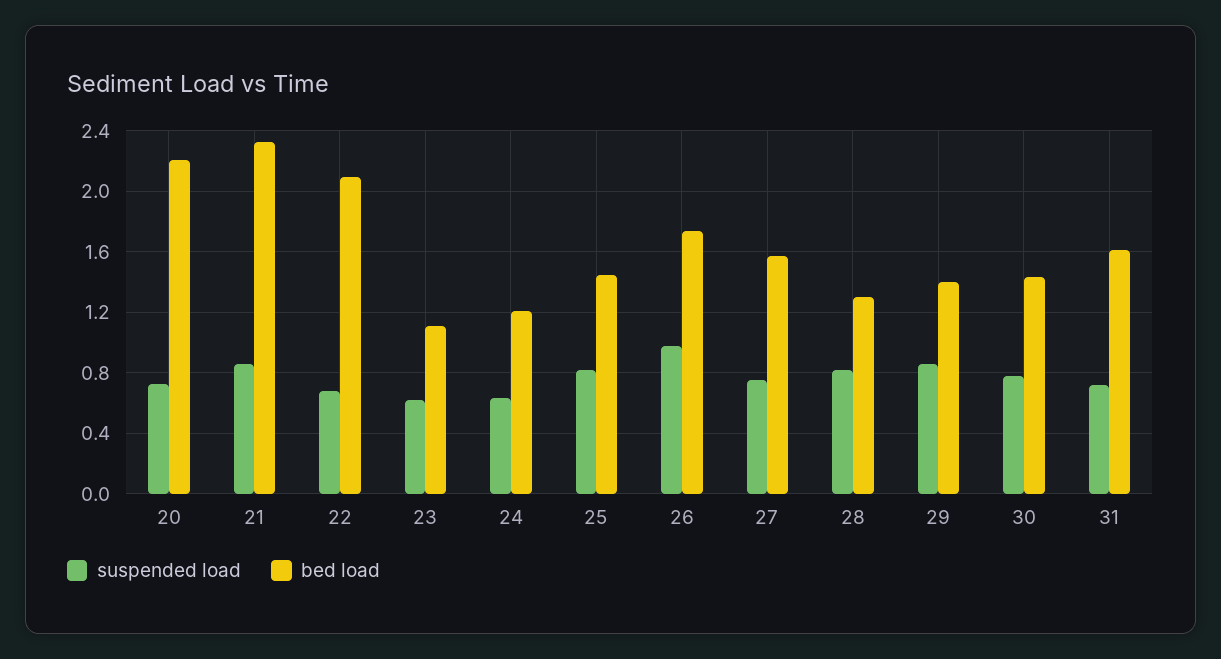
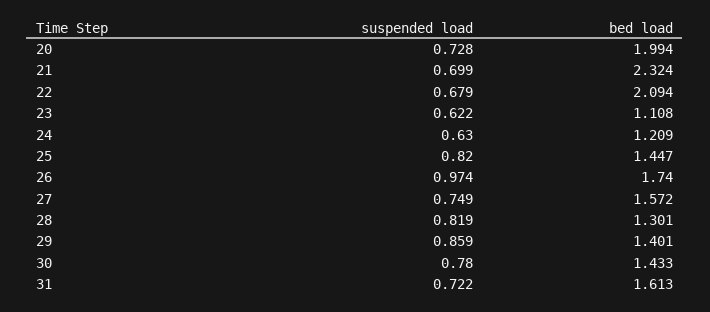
bed load, 20: 2.2 -> 1.994
suspended load, 21: 0.85 -> 0.699

